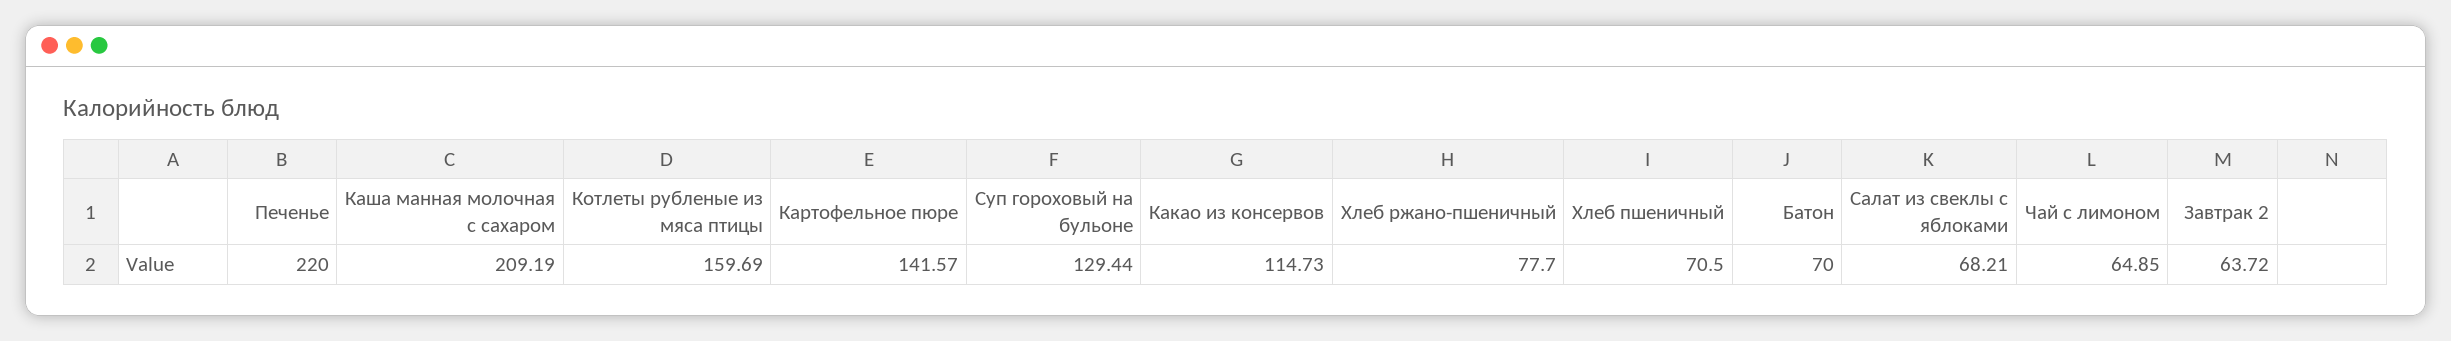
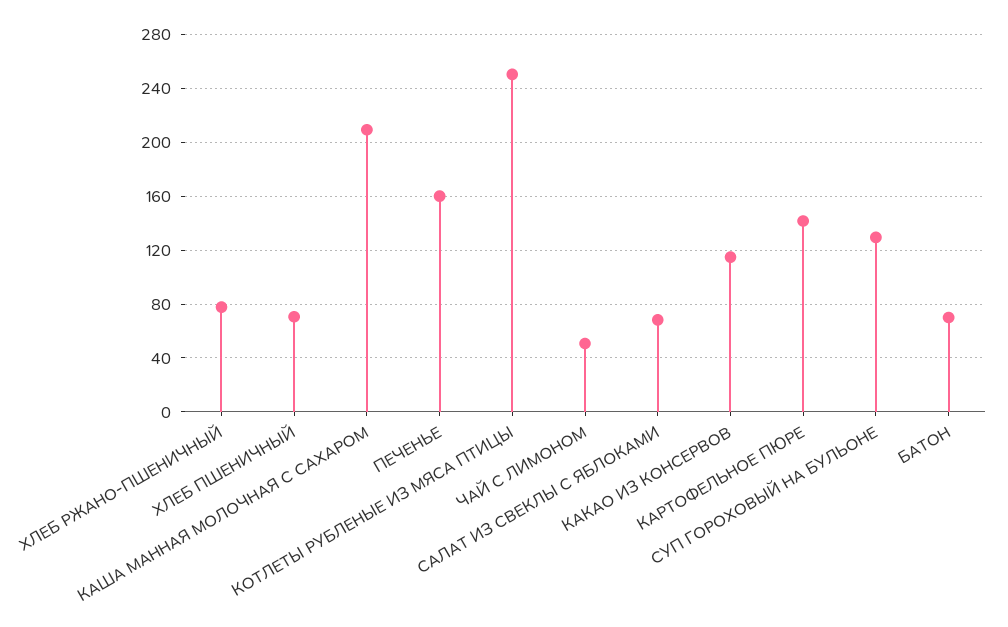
Печенье: 220 -> 160
Котлеты рубленые из мяса птицы: 159.69 -> 250
Чай с лимоном: 64.85 -> 50
Завтрак 2: 63.72 -> none

